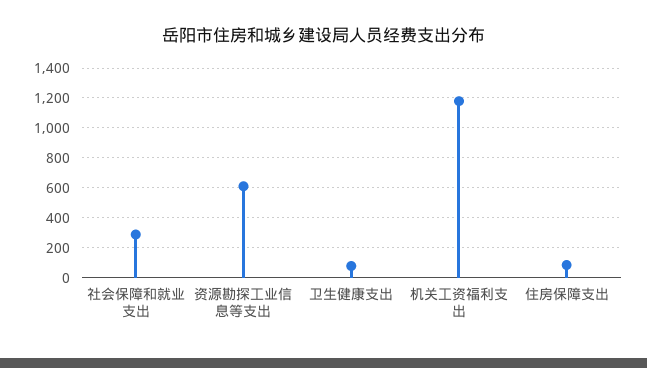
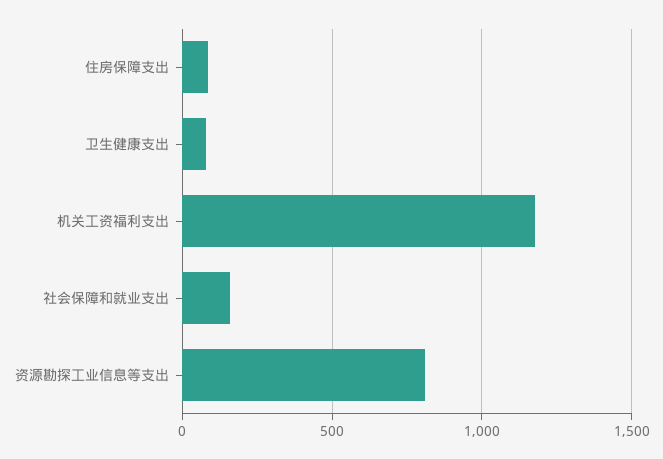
社会保障和就业支出: 300 -> 150
资源勘探工业信息等支出: 600 -> 800

